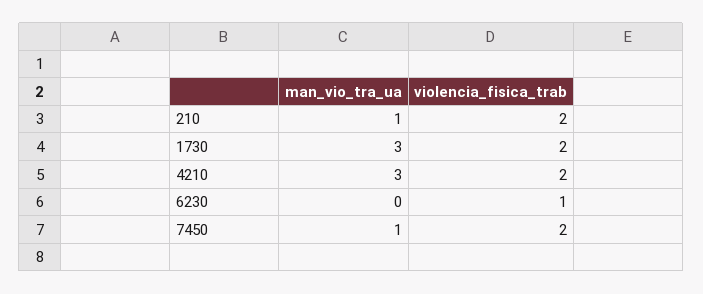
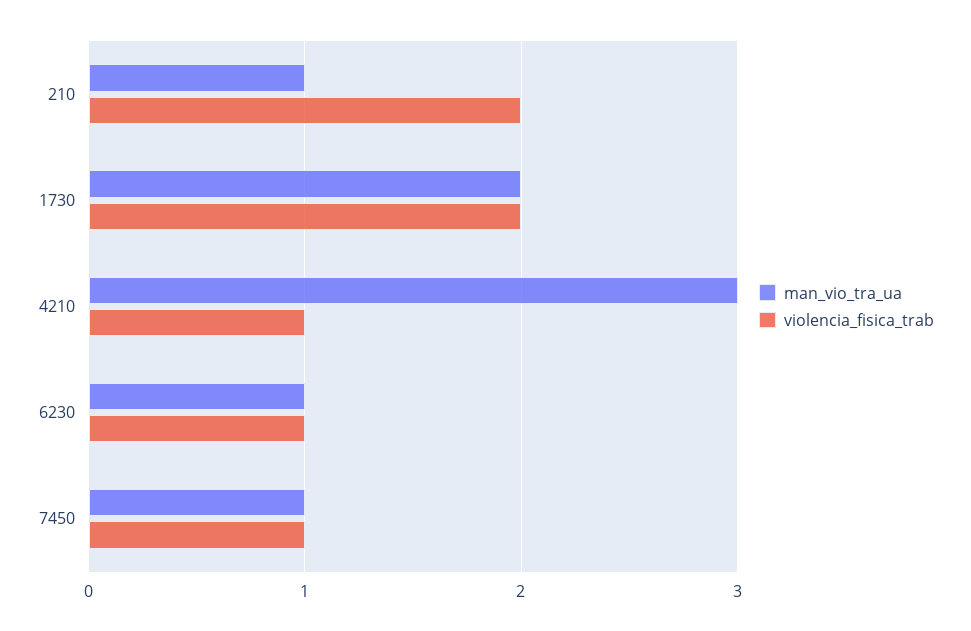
man_vio_tra_ua, 1730: 3 -> 2
violencia_fisica_trab, 4210: 2 -> 1
man_vio_tra_ua, 6230: 0 -> 1
violencia_fisica_trab, 7450: 2 -> 1

